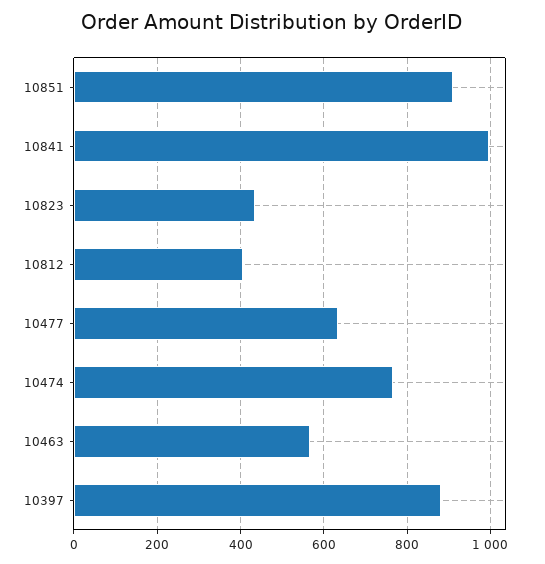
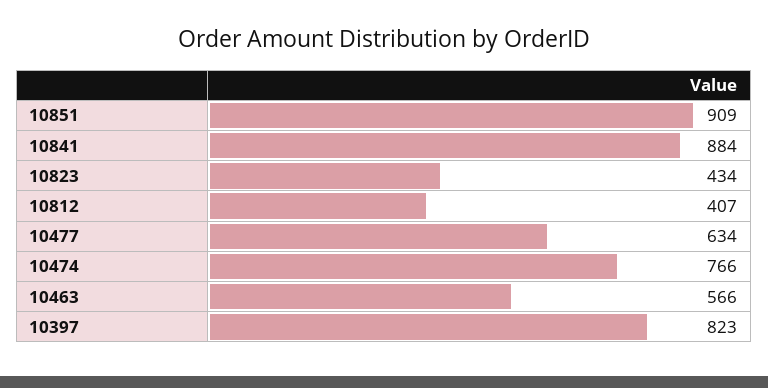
10841: 1000 -> 884
10397: 880 -> 823

